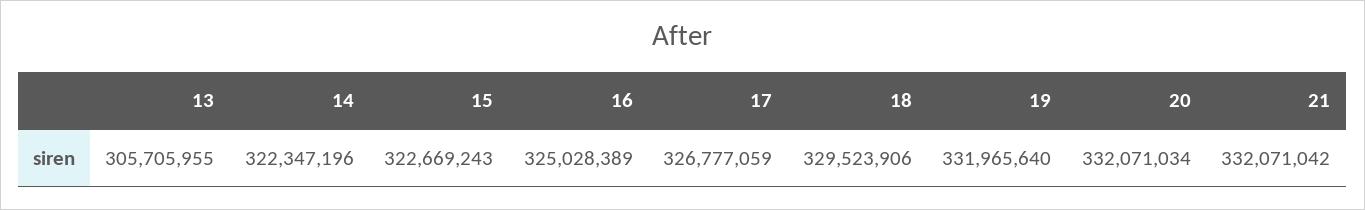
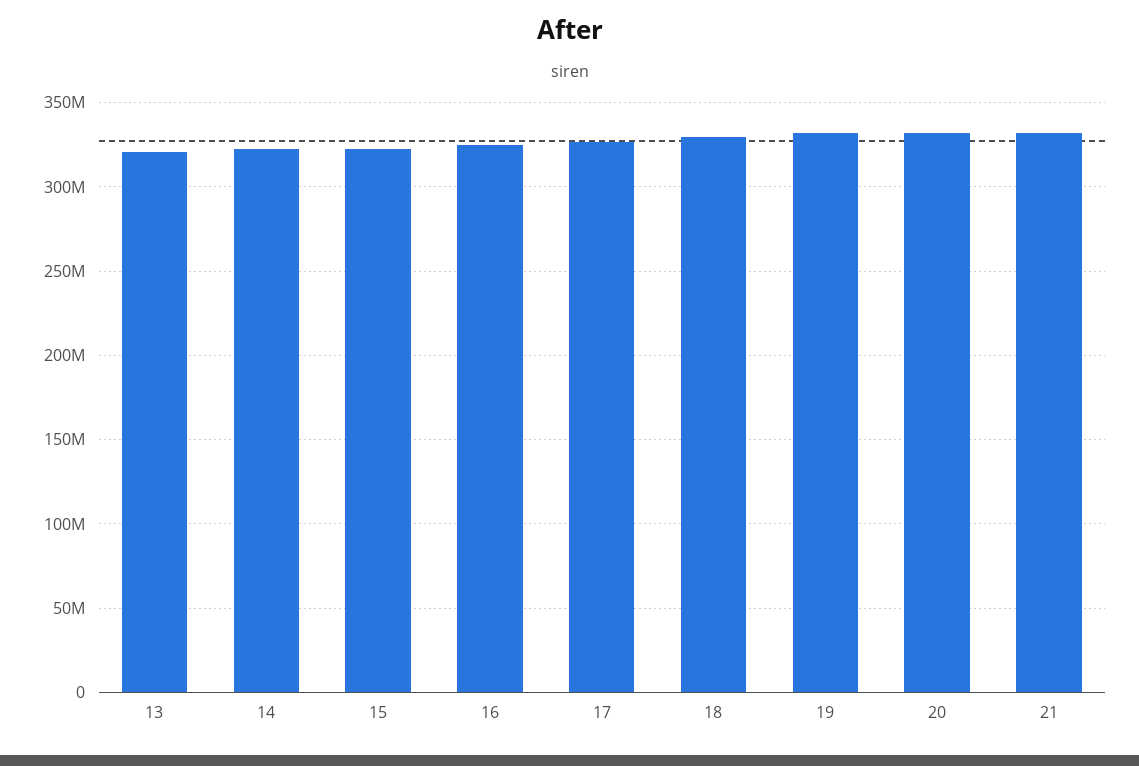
13: 305705955 -> 320000000

